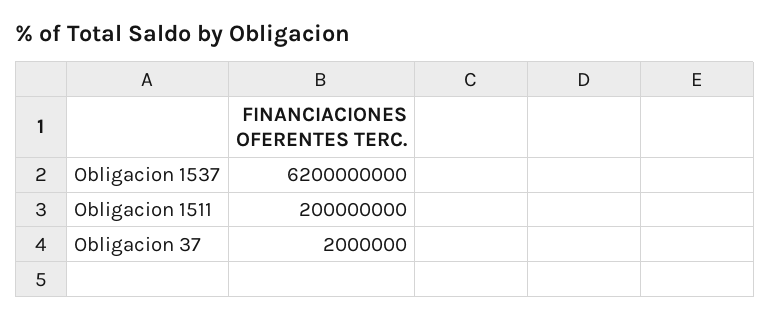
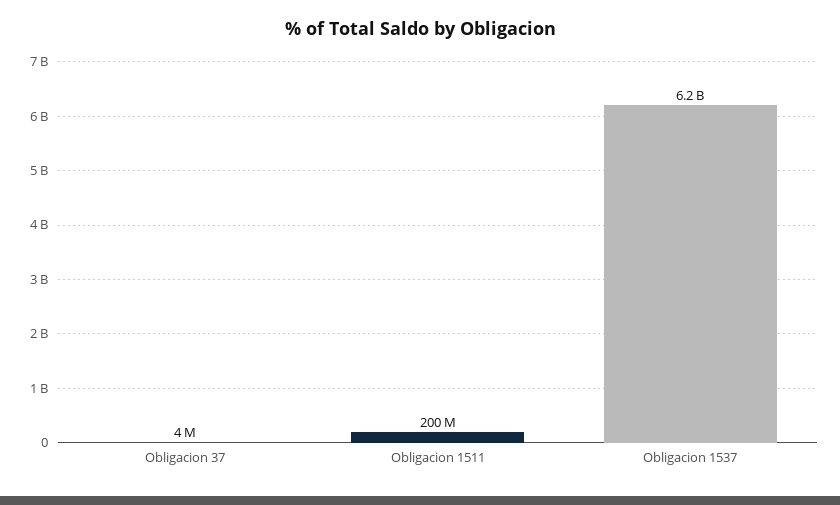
Obligacion 37: 2000000 -> 4000000

